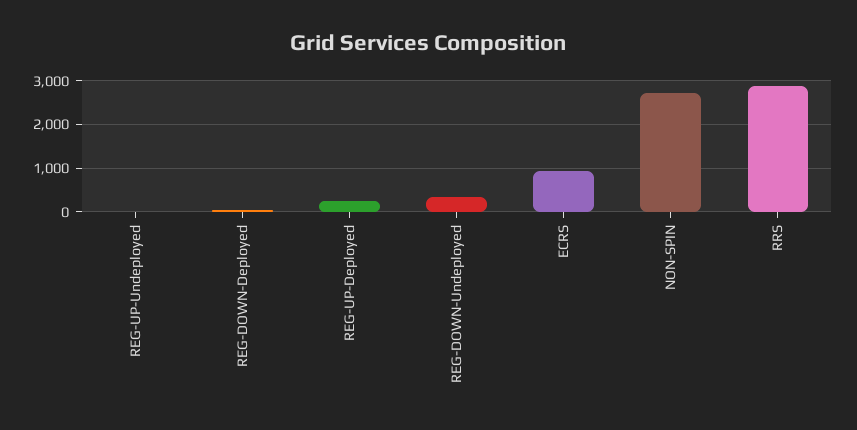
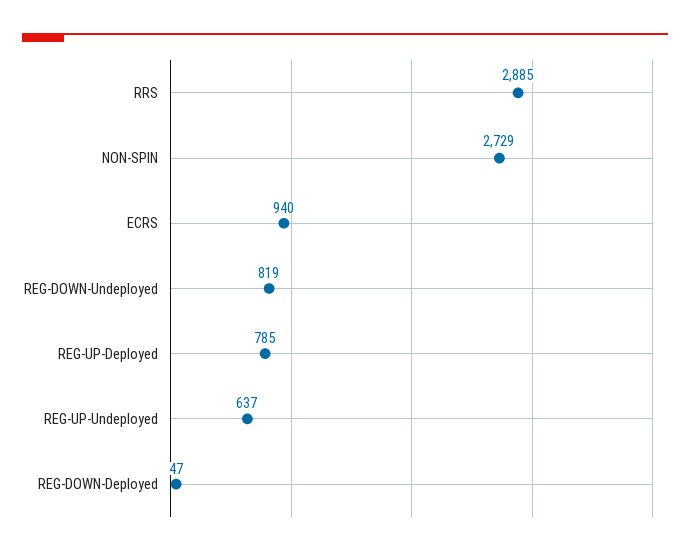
REG-UP-Undeployed: 0 -> 637
REG-UP-Deployed: 200 -> 785
REG-DOWN-Undeployed: 400 -> 819

